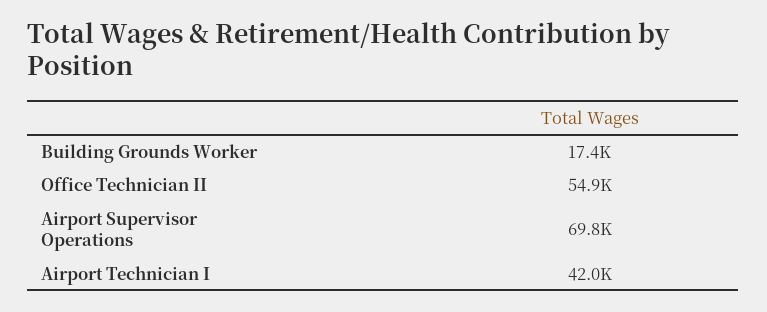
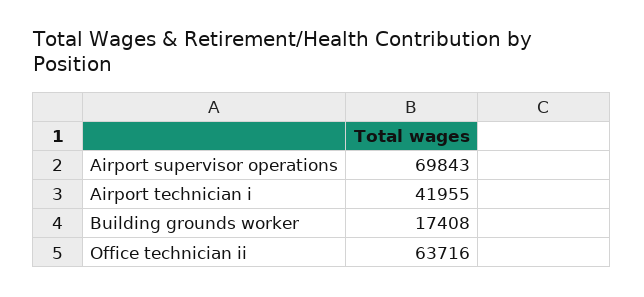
Office Technician II: 54900 -> 63716

